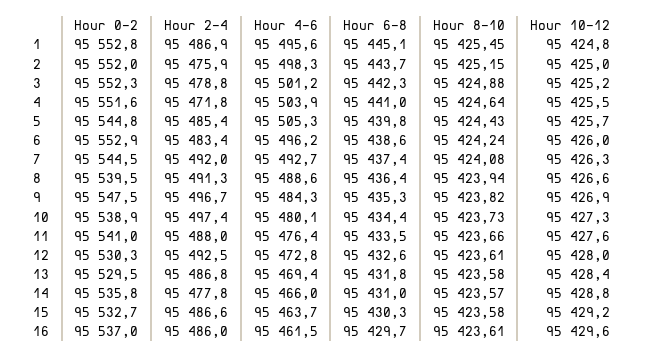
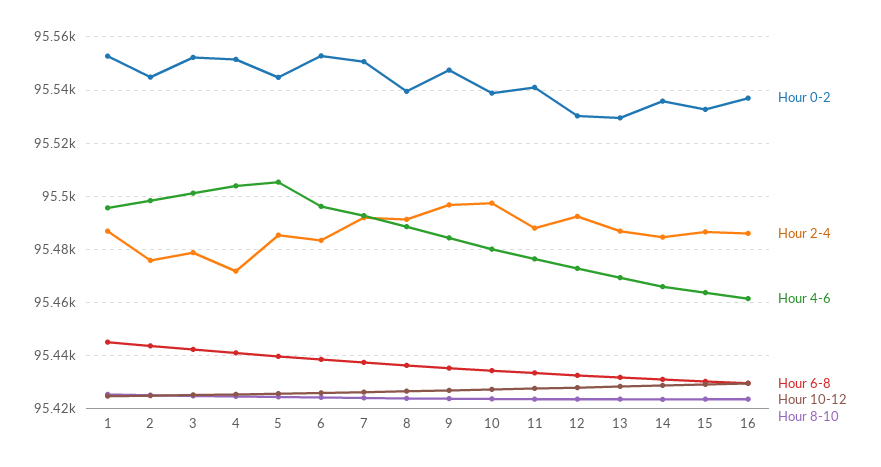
Hour 0-2, 2: 95552 -> 95545
Hour 0-2, 7: 95544.5 -> 95550
Hour 2-4, 14: 95477.8 -> 95485

